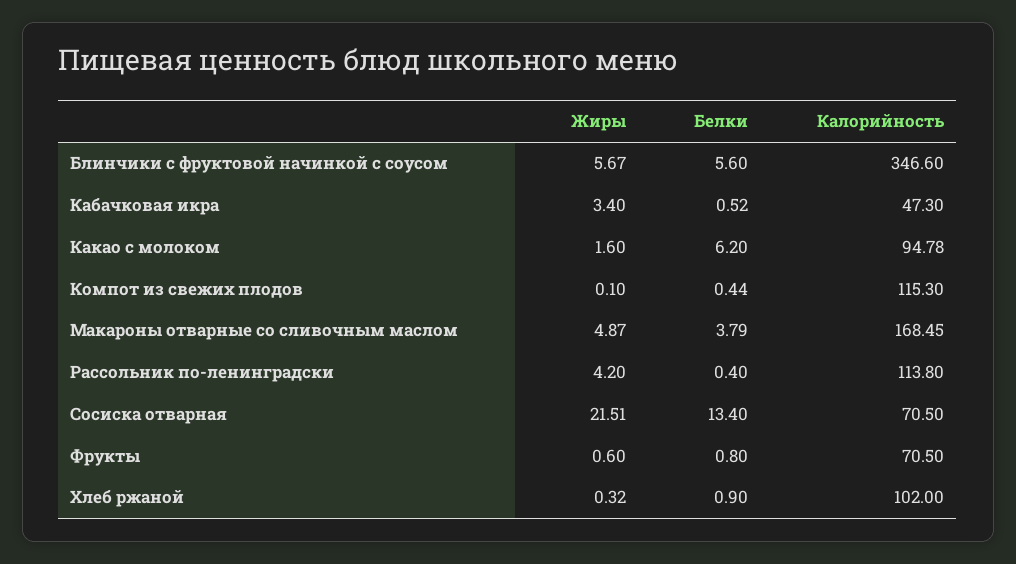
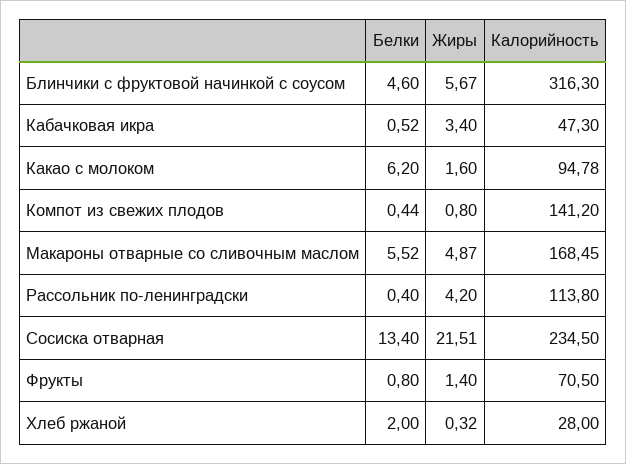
Белки, Блинчики с фруктовой начинкой с соусом: 5.6 -> 4.6
Калорийность, Блинчики с фруктовой начинкой с соусом: 346.6 -> 316.3
Жиры, Компот из свежих плодов: 0.1 -> 0.8
Калорийность, Компот из свежих плодов: 115.3 -> 141.2
Белки, Макароны отварные со сливочным маслом: 3.79 -> 5.52
Калорийность, Сосиска отварная: 70.5 -> 234.5
Жиры, Фрукты: 0.6 -> 1.4
Белки, Хлеб ржаной: 0.9 -> 2
Калорийность, Хлеб ржаной: 102 -> 28

